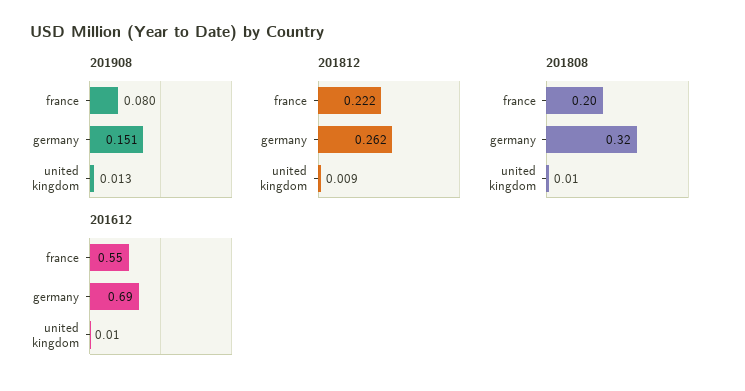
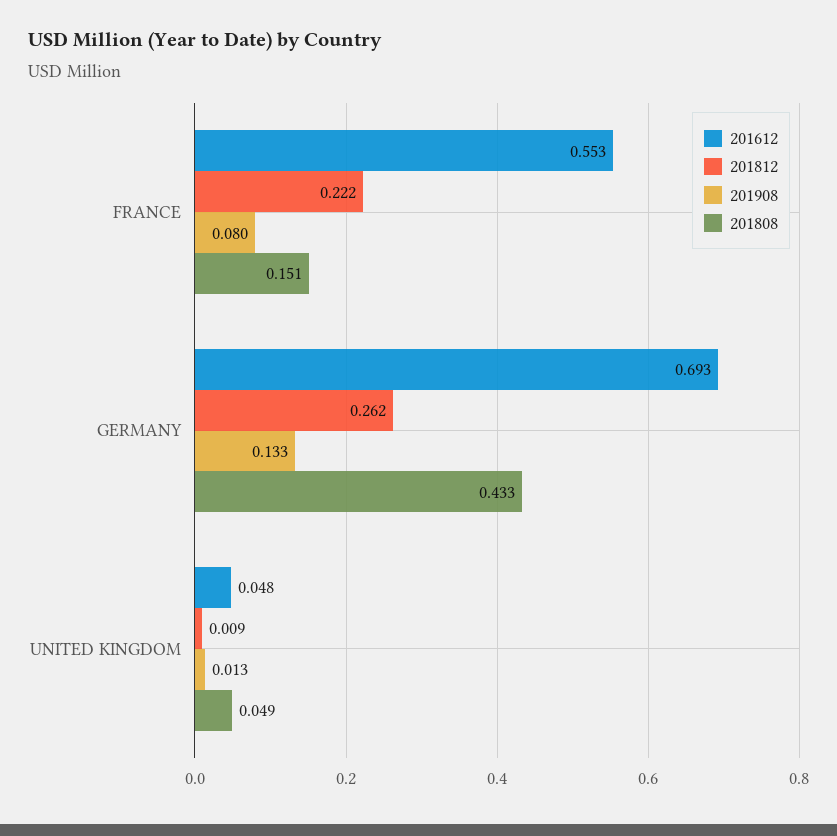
201908, germany: 0.151 -> 0.133
201808, france: 0.2 -> 0.151
201808, germany: 0.32 -> 0.433
201808, united kingdom: 0.01 -> 0.049
201612, united kingdom: 0.01 -> 0.048

